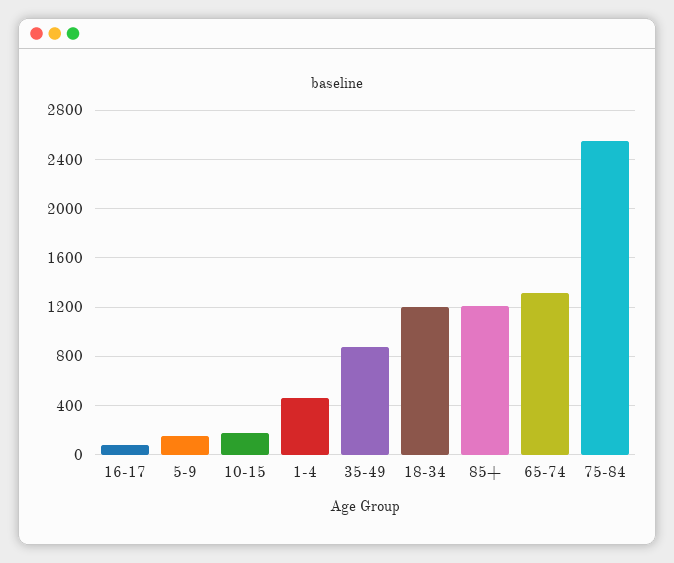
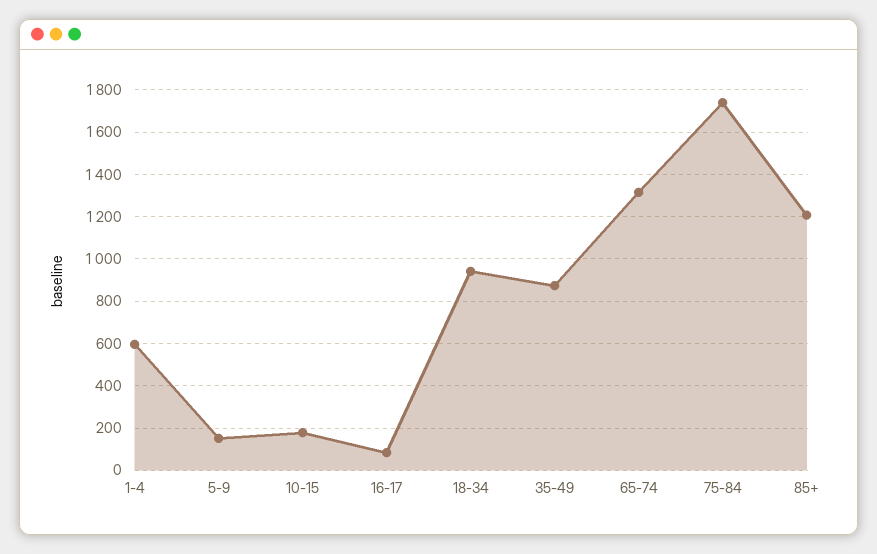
1-4: 450 -> 600
18-34: 1200 -> 950
75-84: 2550 -> 1750

